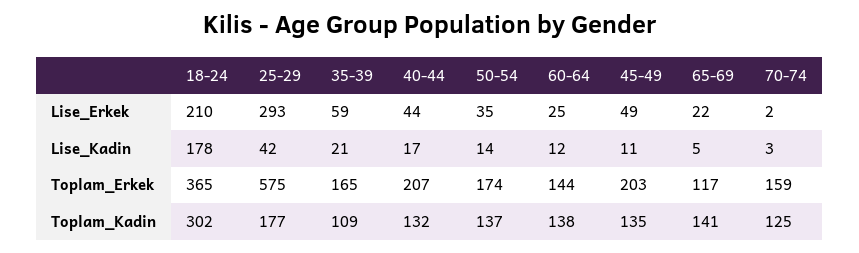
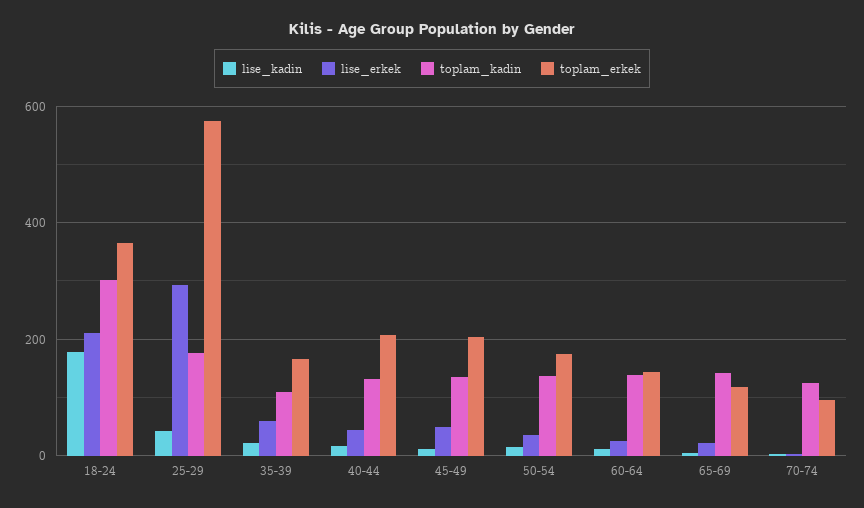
Toplam_Erkek, 70-74: 159 -> 100

